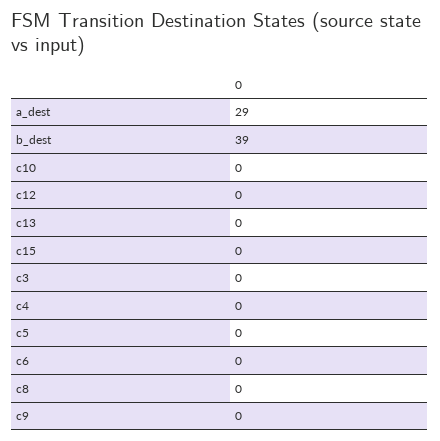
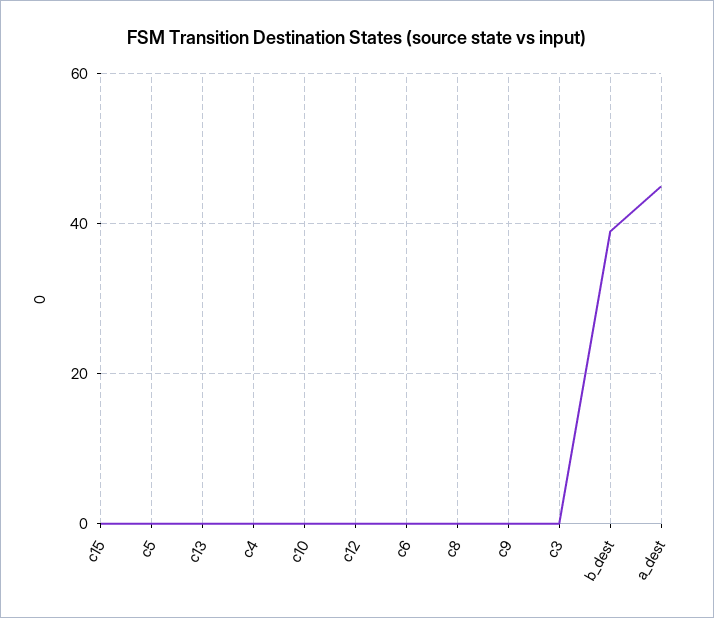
a_dest: 29 -> 45

